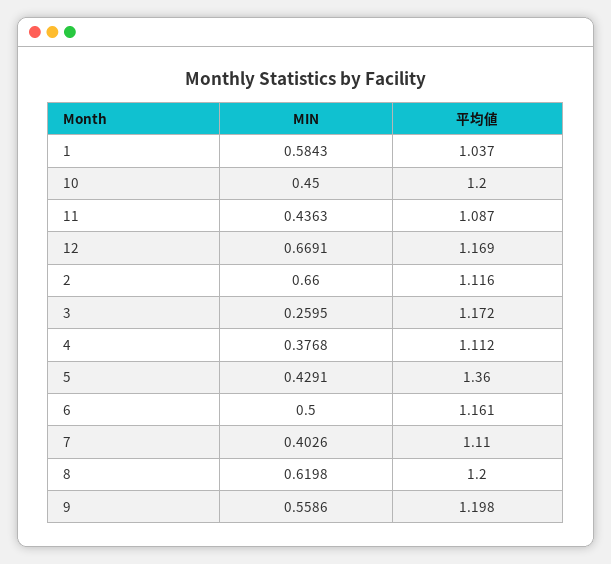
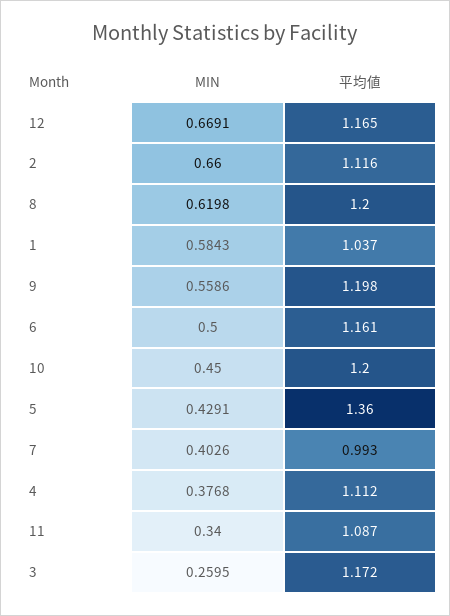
MIN, 11: 0.4363 -> 0.34
平均値, 12: 1.169 -> 1.165
平均値, 7: 1.11 -> 0.993

